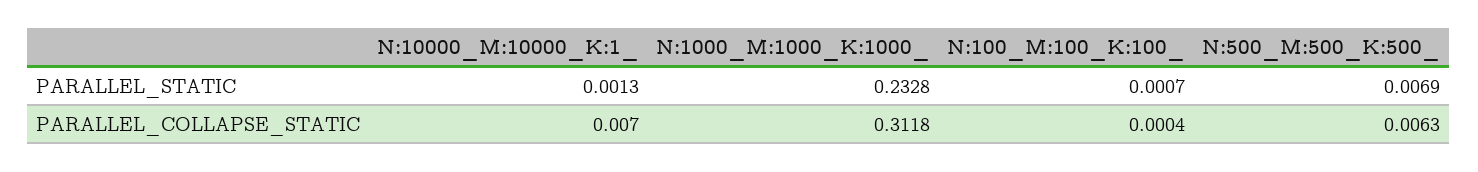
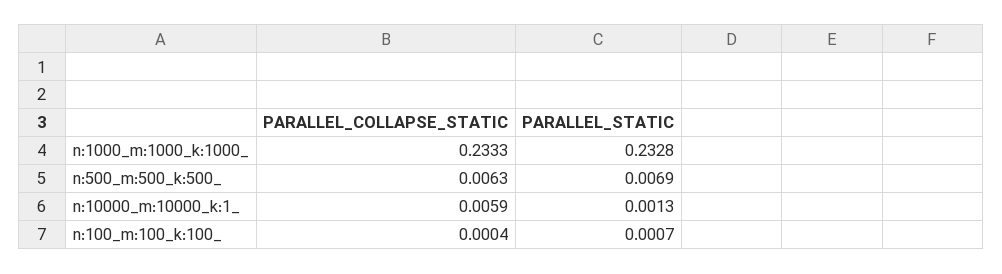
N:10000_M:10000_K:1_, PARALLEL_COLLAPSE_STATIC: 0.007 -> 0.0059
N:1000_M:1000_K:1000_, PARALLEL_COLLAPSE_STATIC: 0.3118 -> 0.2333

